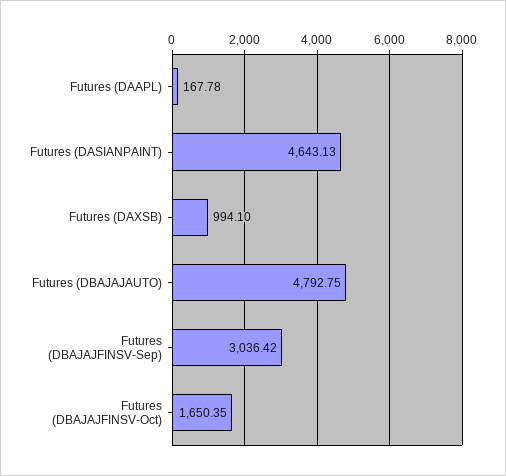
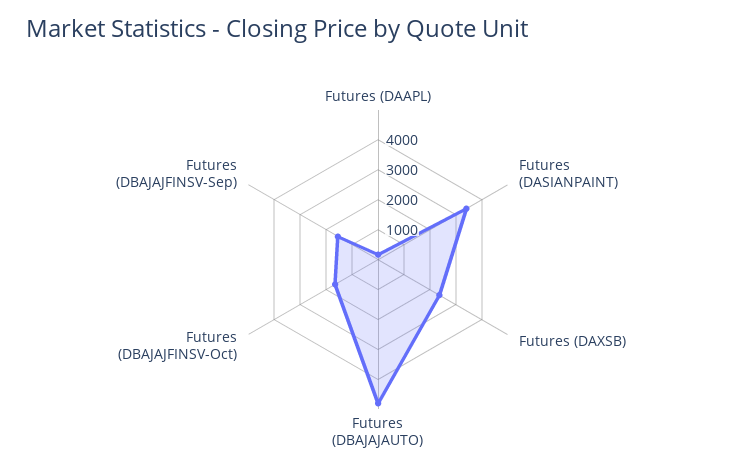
Futures (DASIANPAINT): 4643.13 -> 3500
Futures (DAXSB): 994.1 -> 2500
Futures (DBAJAJFINSV-Sep): 3036.42 -> 1500

